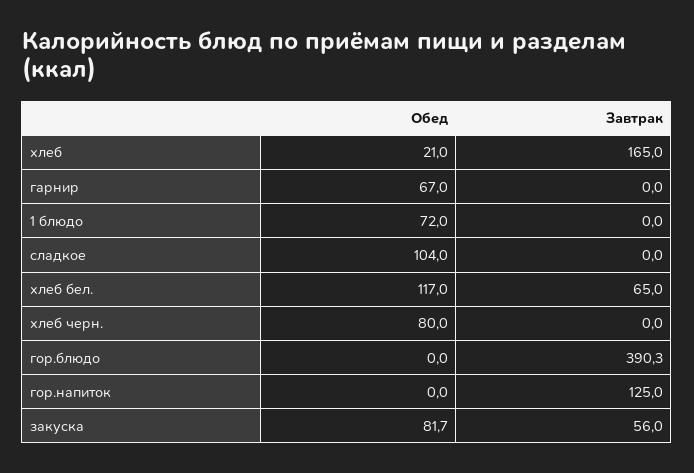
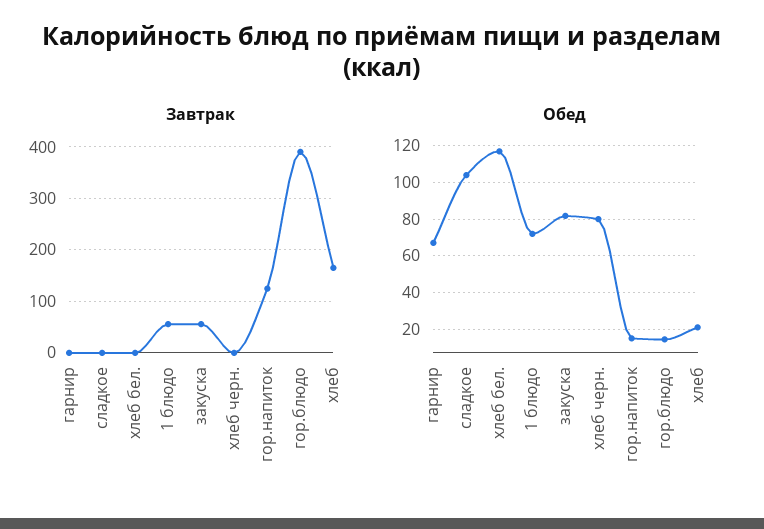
Завтрак, 1 блюдо: 0 -> 60
Завтрак, хлеб бел.: 65 -> 0
Обед, гор.блюдо: 0 -> 15
Обед, гор.напиток: 0 -> 15

